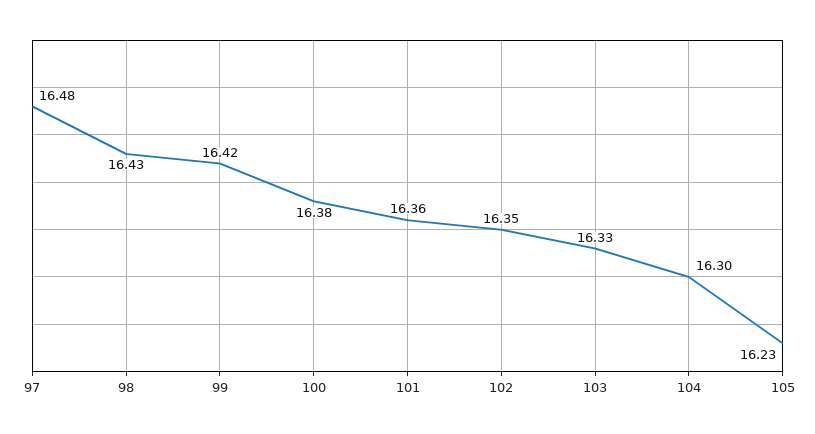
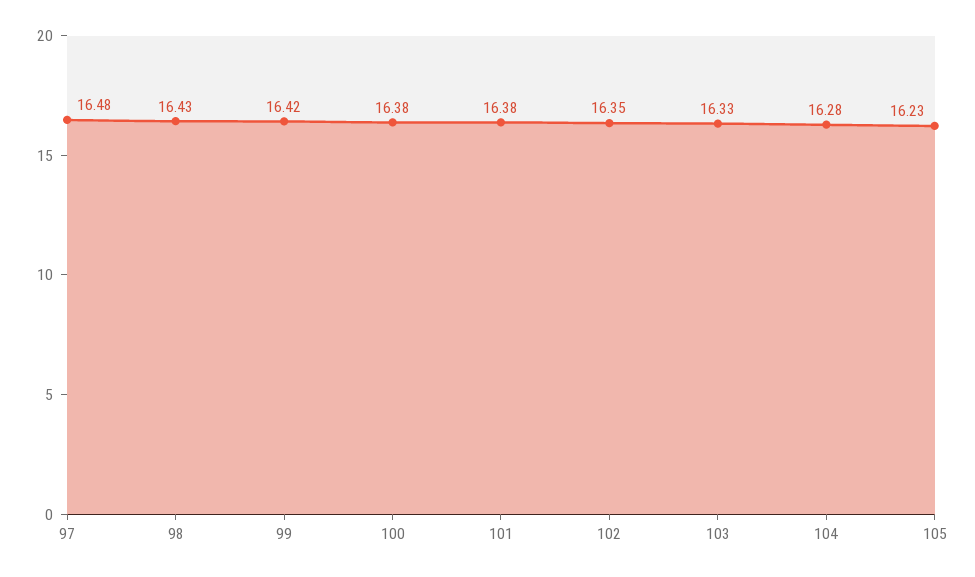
101: 16.36 -> 16.38
104: 16.3 -> 16.28

